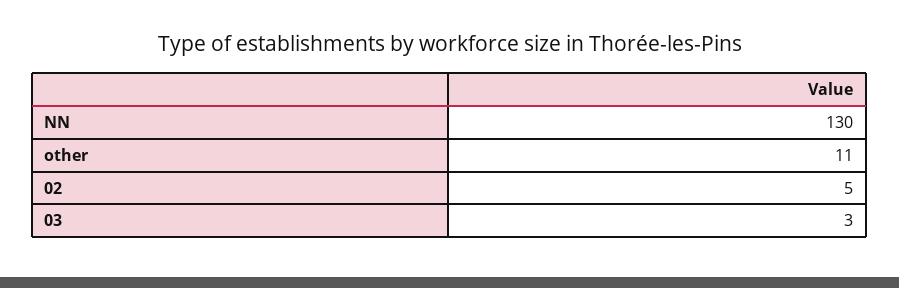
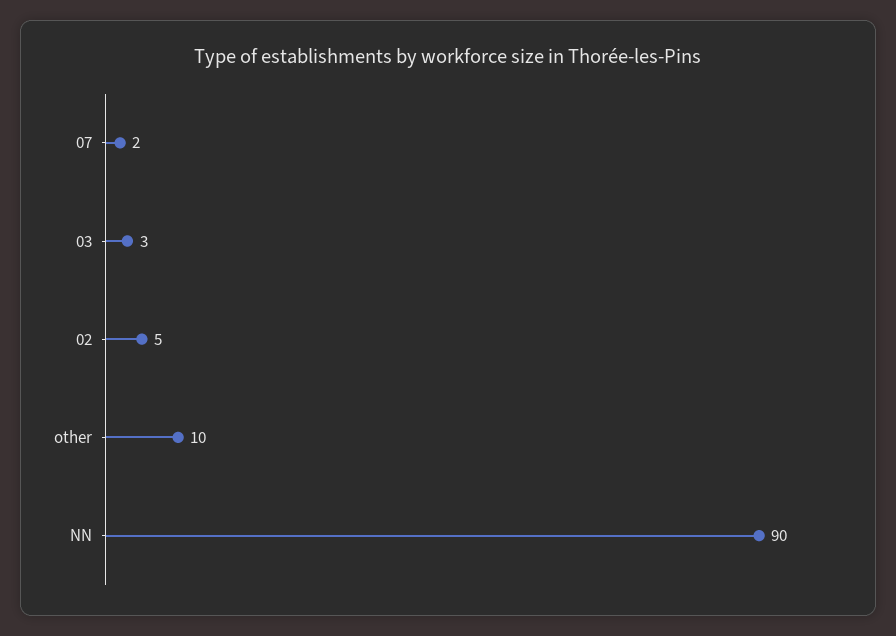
NN: 130 -> 90
other: 11 -> 10
07: none -> 2

